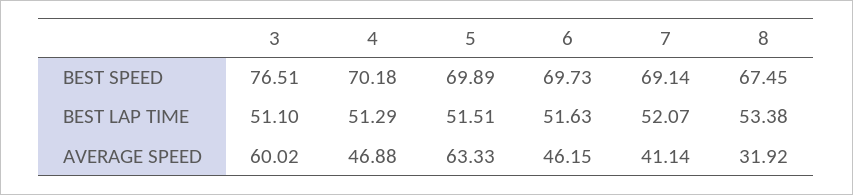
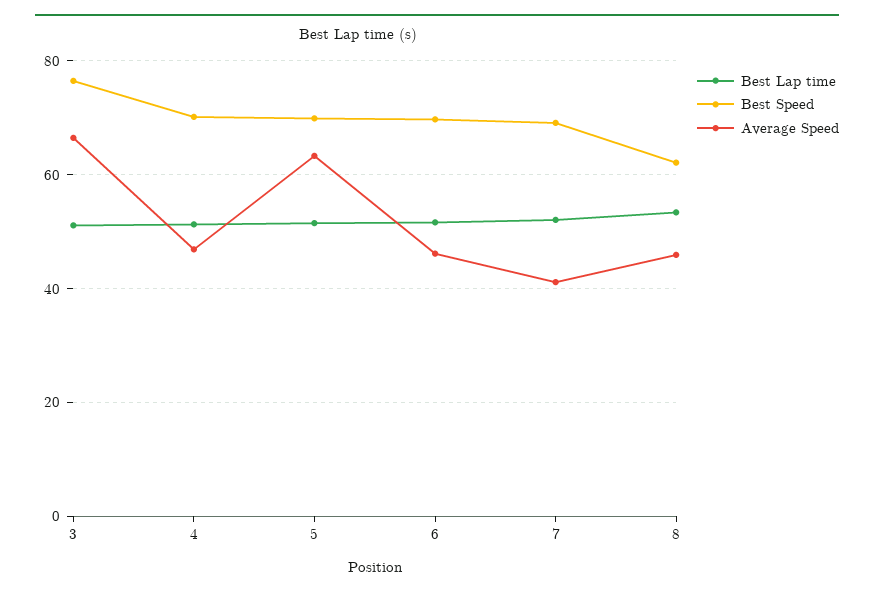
BEST SPEED, 8: 67.45 -> 62
AVERAGE SPEED, 3: 60.02 -> 66
AVERAGE SPEED, 8: 31.92 -> 46

